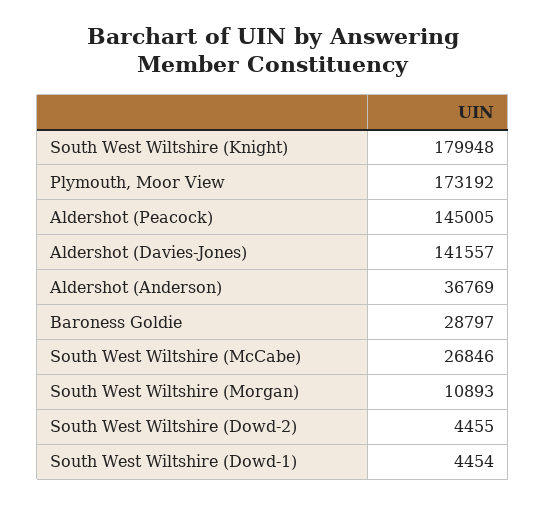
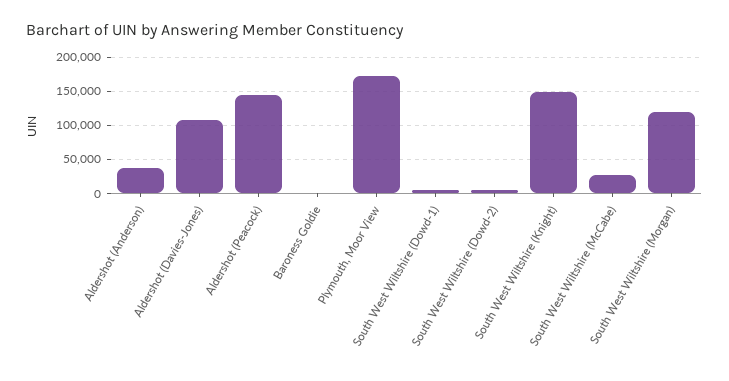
South West Wiltshire (Knight): 179948 -> 150000
Aldershot (Davies-Jones): 141557 -> 110000
Baroness Goldie: 28797 -> 0
South West Wiltshire (Morgan): 10893 -> 120000

